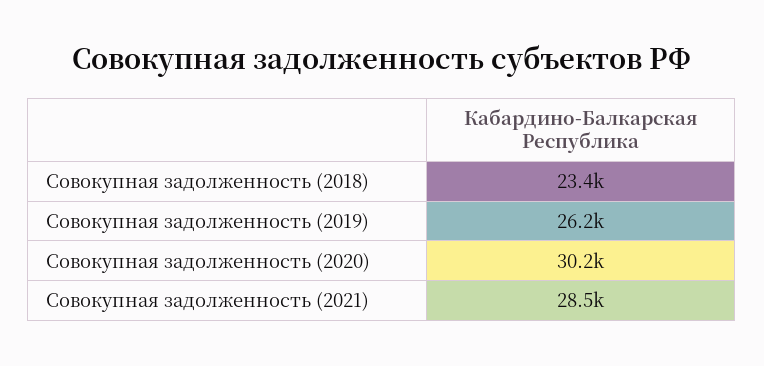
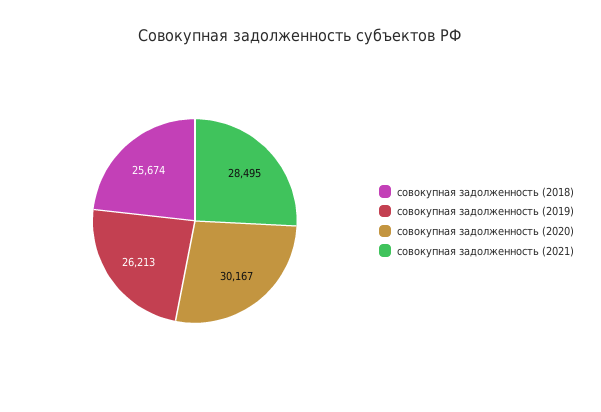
Совокупная задолженность (2018): 23400 -> 25674

